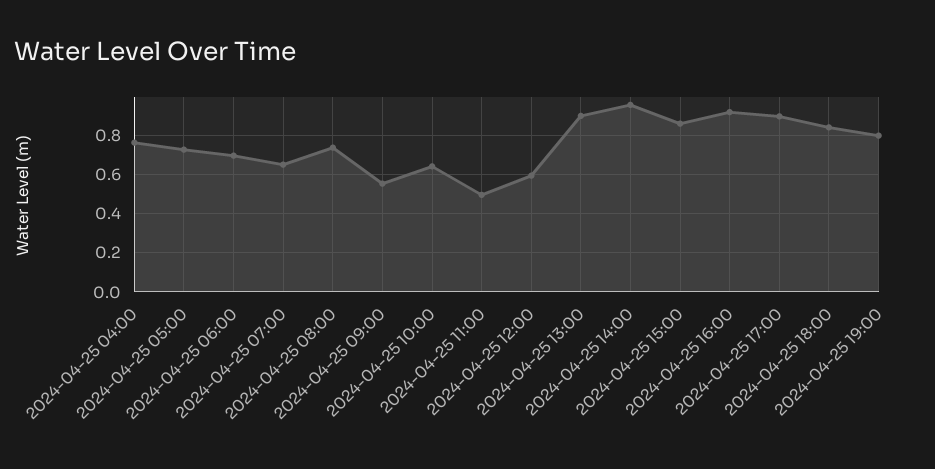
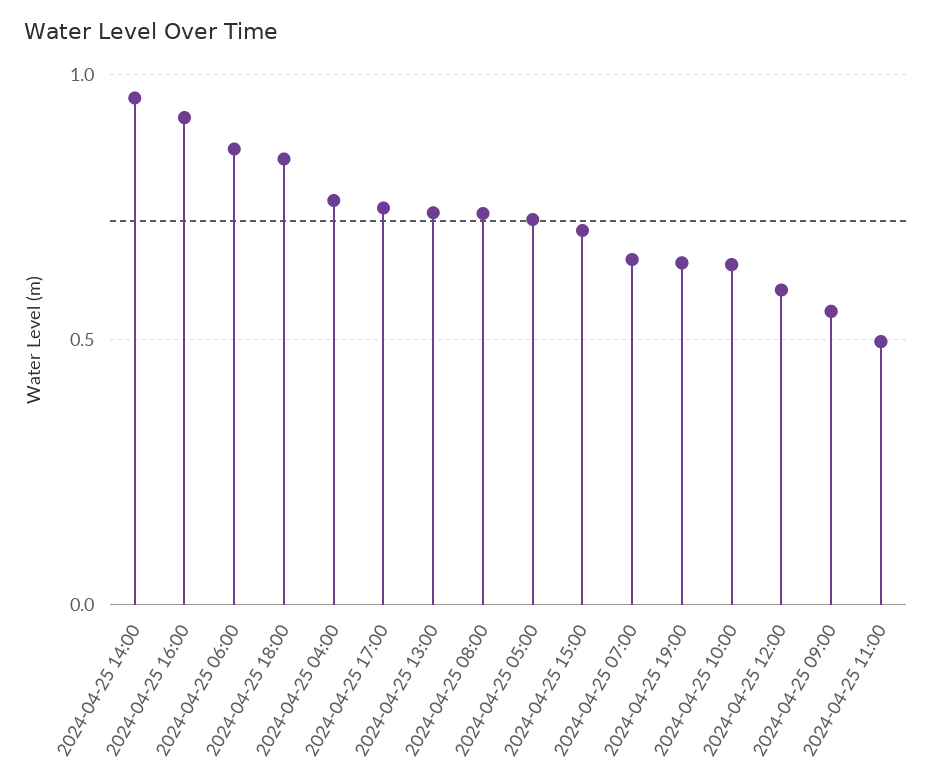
2024-04-25 06:00: 0.7 -> 0.85
2024-04-25 13:00: 0.9 -> 0.75
2024-04-25 15:00: 0.85 -> 0.7
2024-04-25 17:00: 0.9 -> 0.75
2024-04-25 19:00: 0.8 -> 0.65

